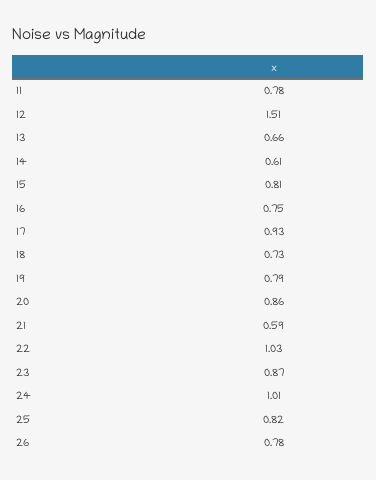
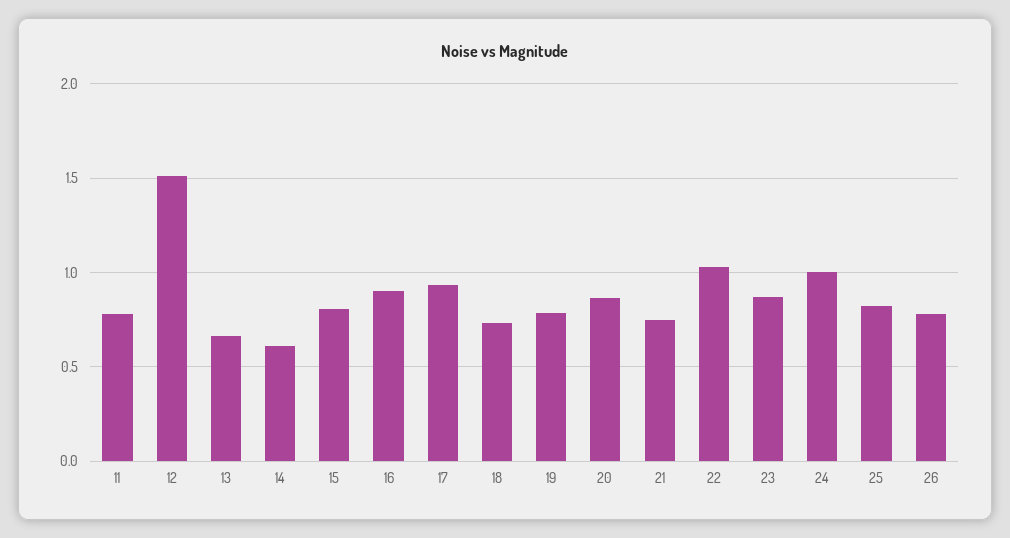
16: 0.75 -> 0.9
21: 0.59 -> 0.75

